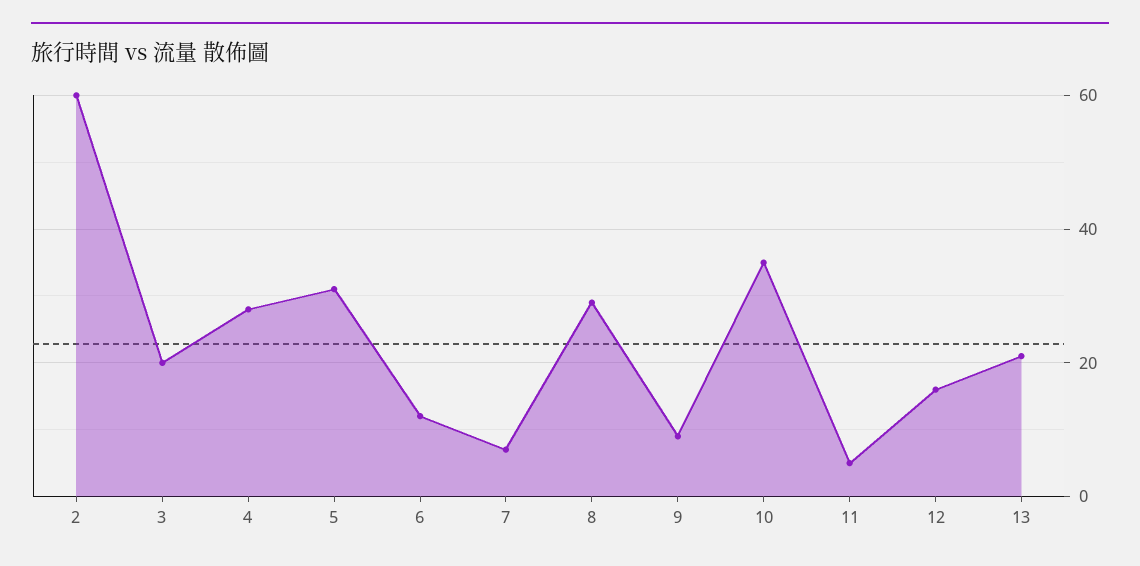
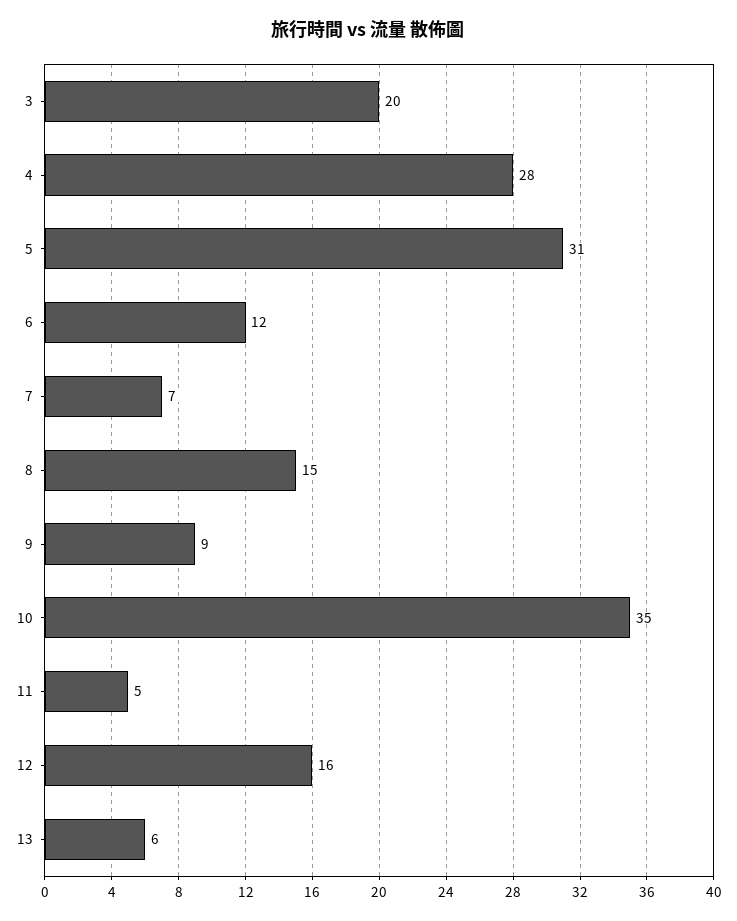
2: 60 -> none
8: 30 -> 15
13: 20 -> 6

